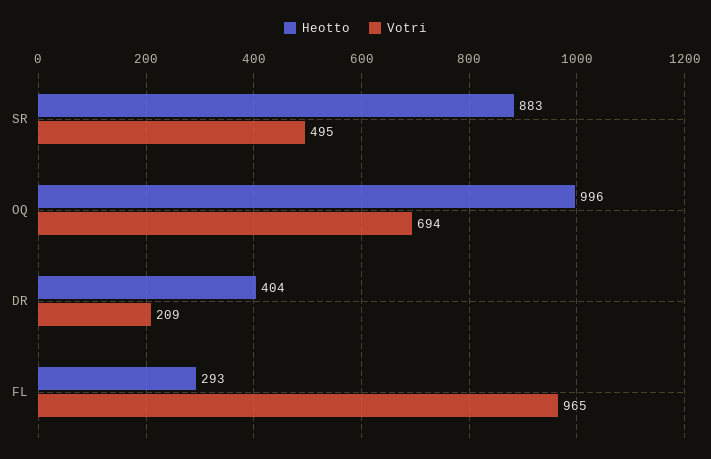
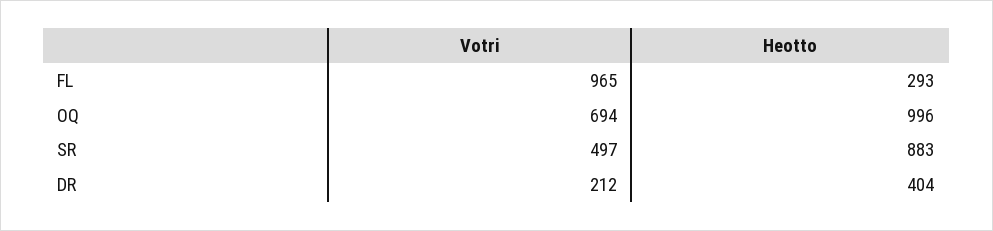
Votri, SR: 495 -> 497
Votri, DR: 209 -> 212

